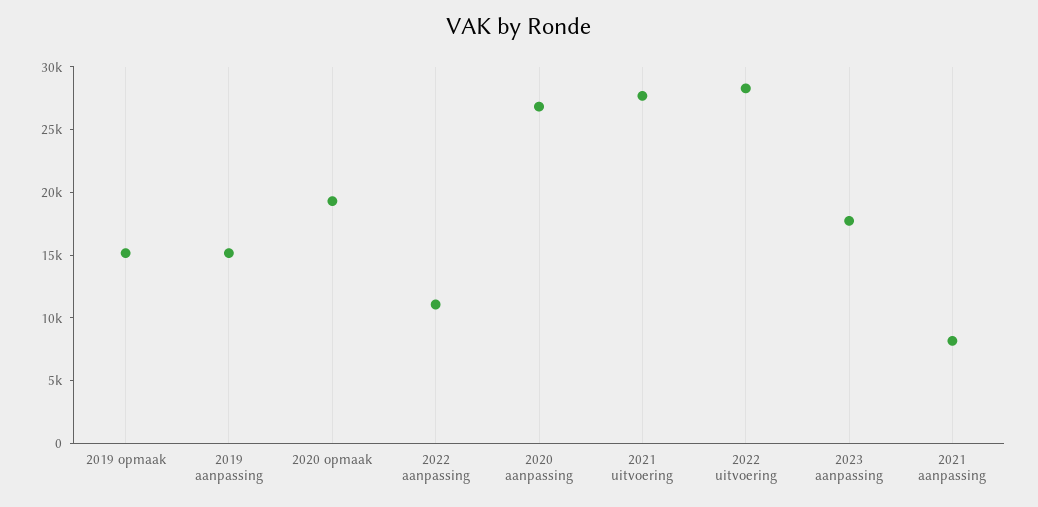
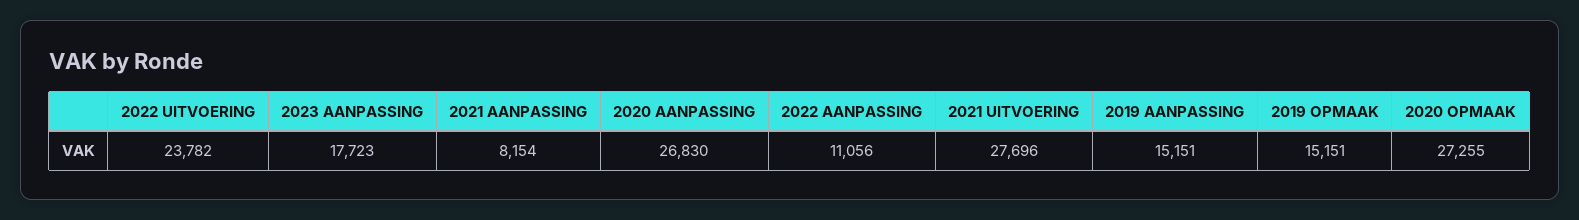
2020 opmaak: 19000 -> 27255
2022 uitvoering: 28000 -> 23782

